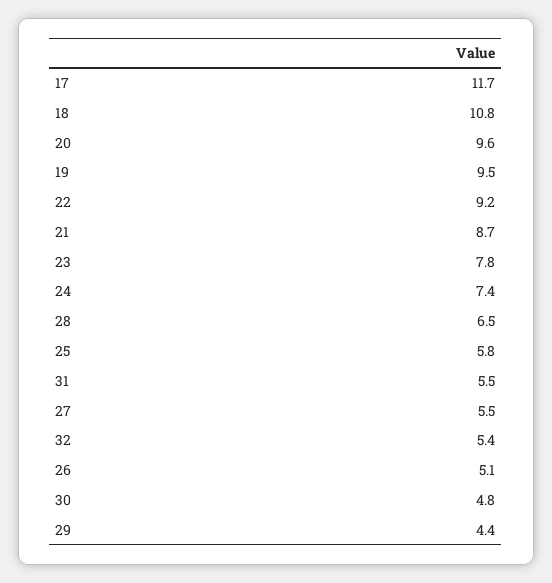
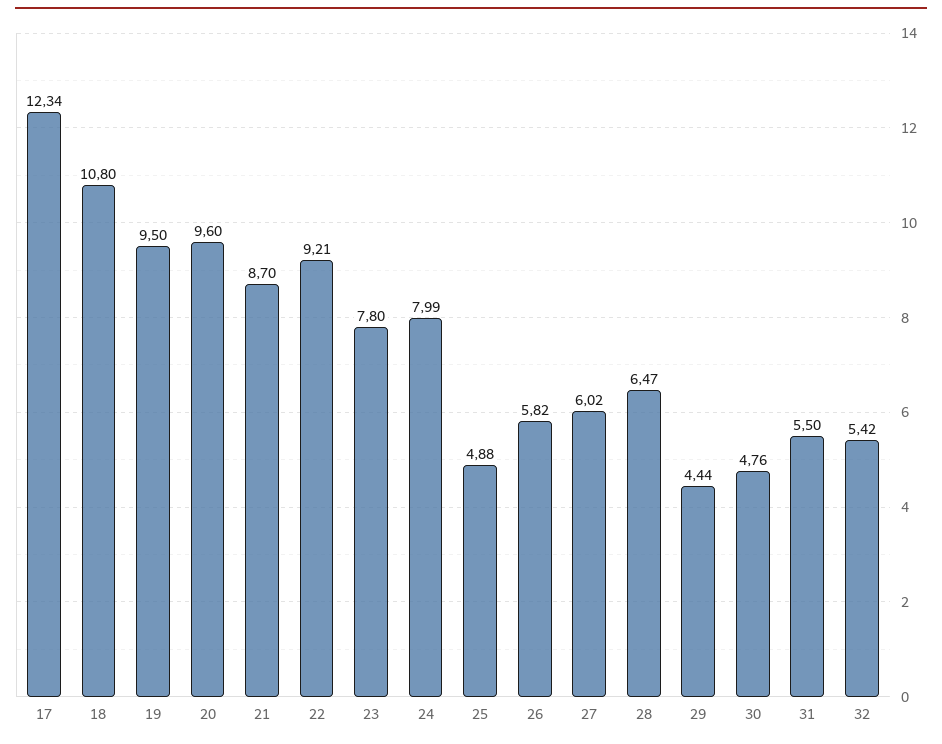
17: 11.7 -> 12.34
24: 7.4 -> 7.99
25: 5.8 -> 4.88
27: 5.5 -> 6.02
26: 5.1 -> 5.82

